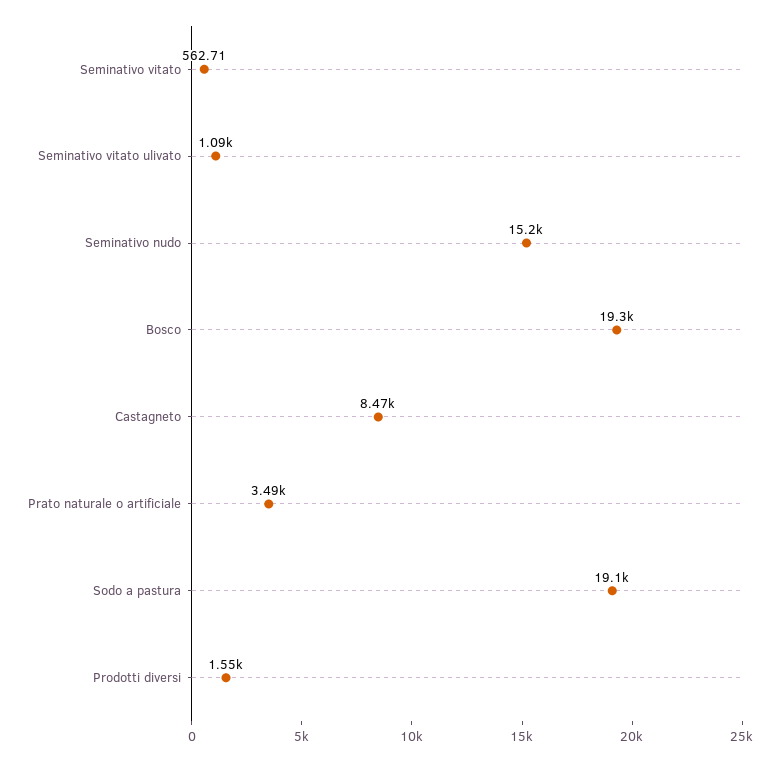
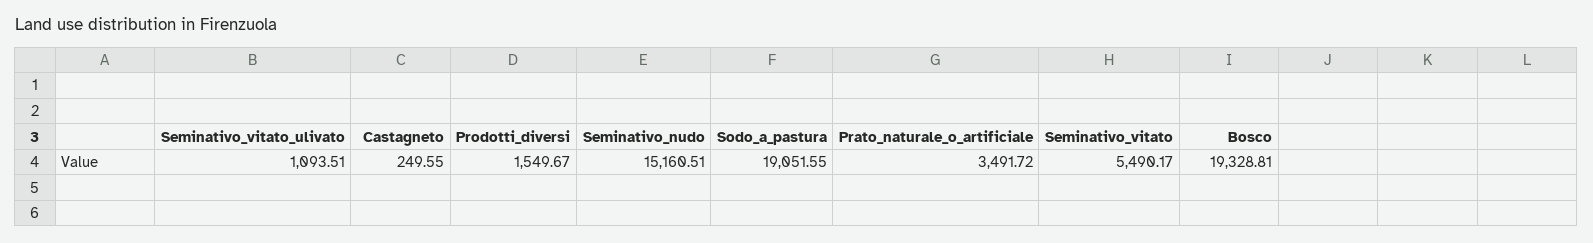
Seminativo vitato: 562.71 -> 5490.17
Castagneto: 8470 -> 249.55

